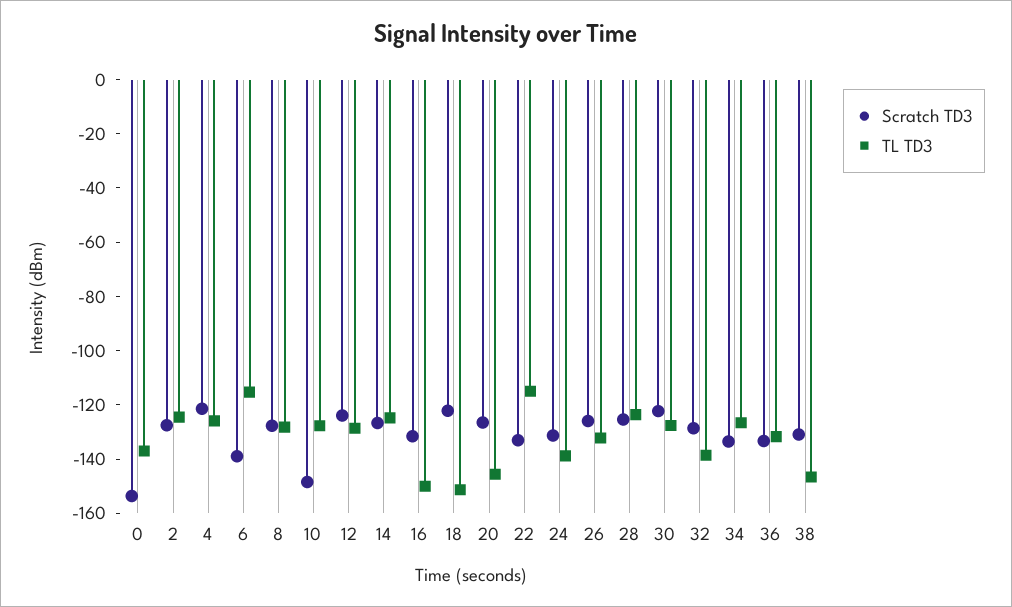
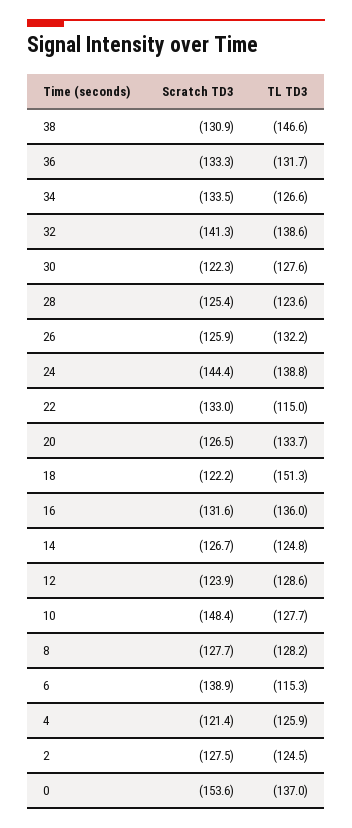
TL TD3, 16: -150 -> -136
TL TD3, 20: -145 -> -133.7
Scratch TD3, 24: -130 -> -144.4
Scratch TD3, 32: -130 -> -141.3

